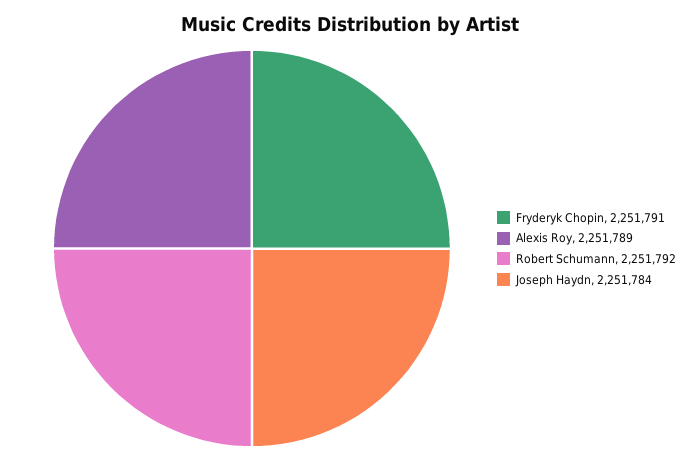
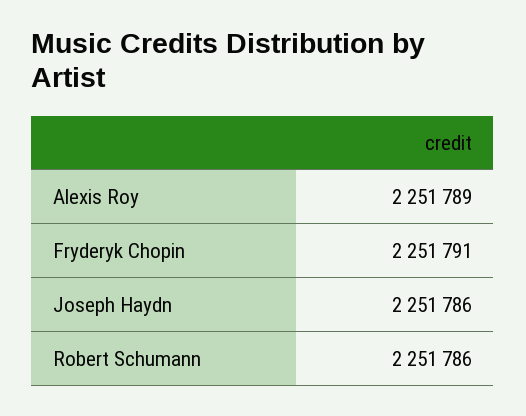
Robert Schumann: 2251792 -> 2251786
Joseph Haydn: 2251784 -> 2251786

